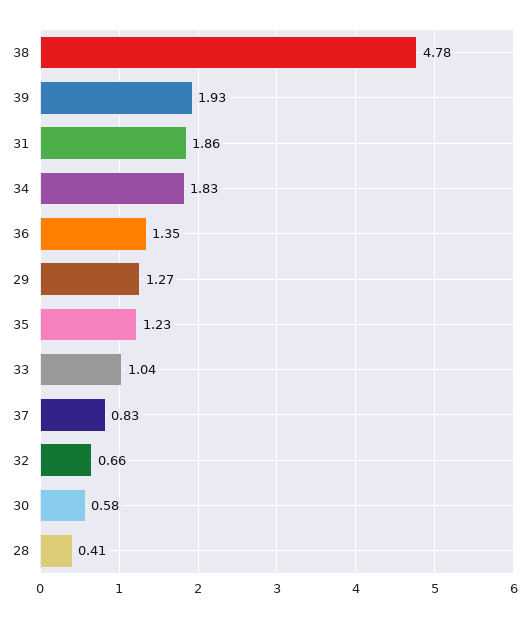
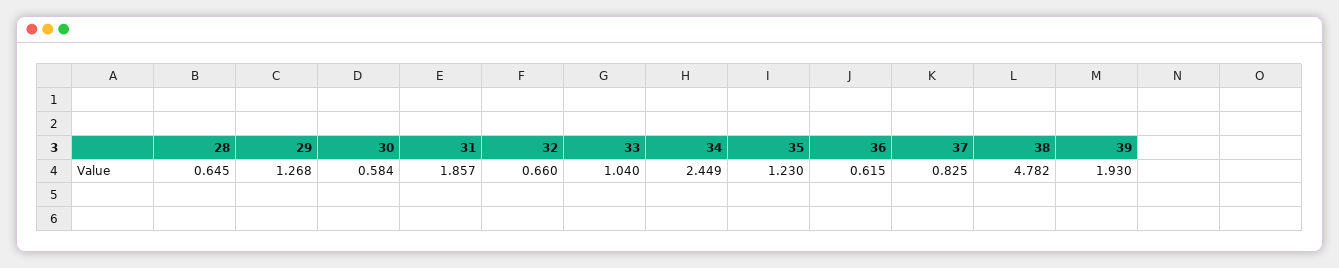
34: 1.83 -> 2.449
36: 1.35 -> 0.615
28: 0.41 -> 0.645

